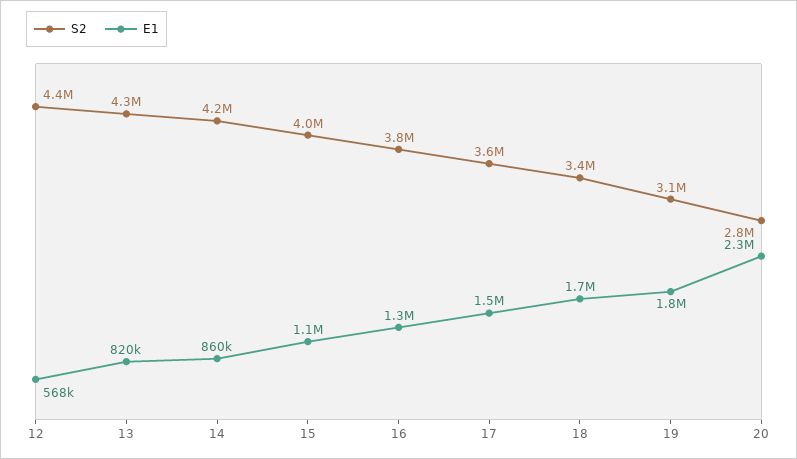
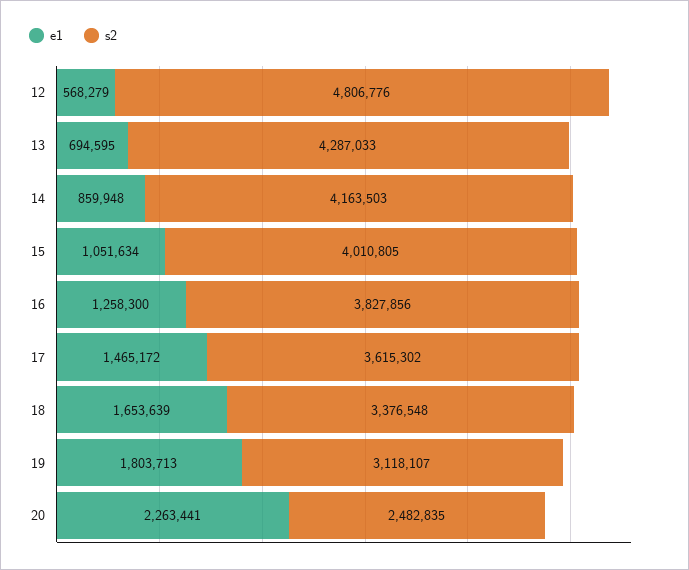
S2, 12: 4400000 -> 4806776
E1, 13: 820000 -> 694595
S2, 20: 2800000 -> 2482835

